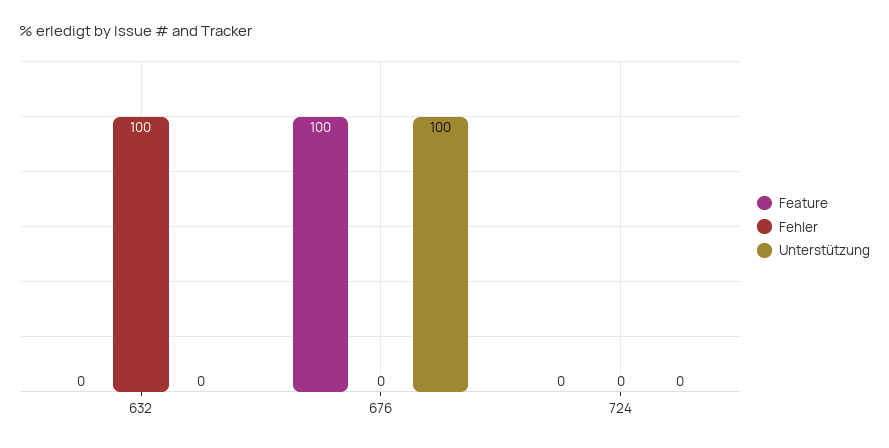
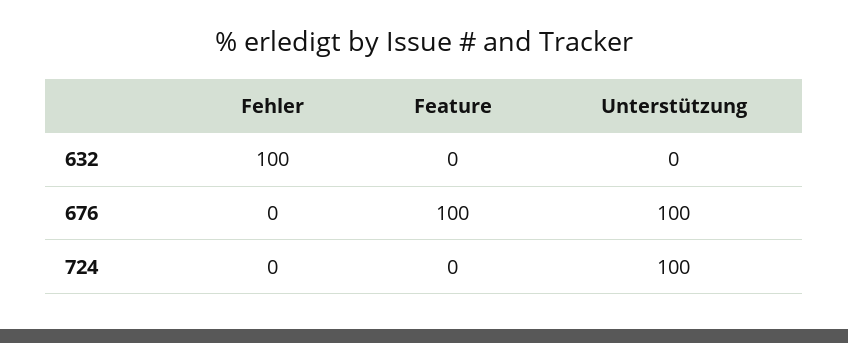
Unterstützung, 724: 0 -> 100

